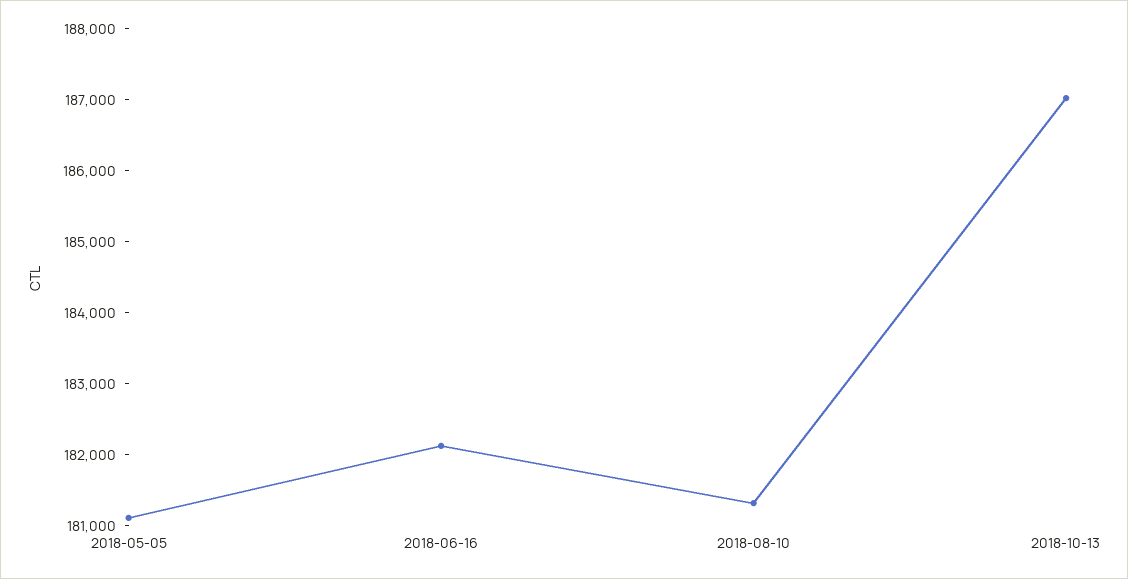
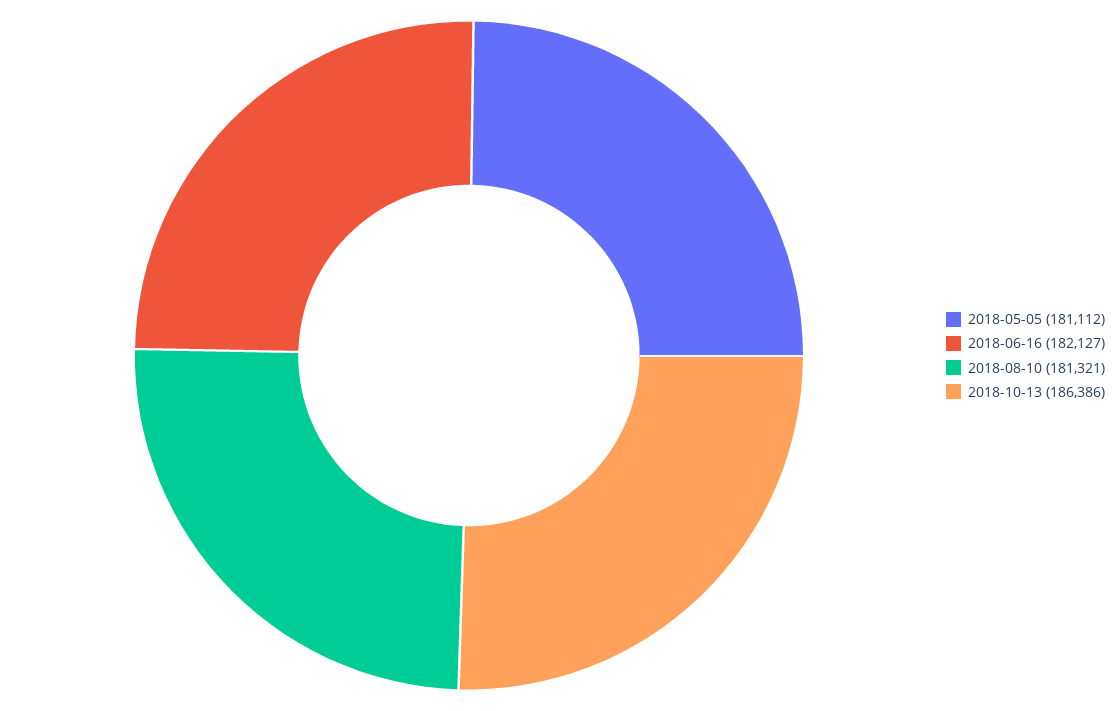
2018-10-13: 187000 -> 186386

